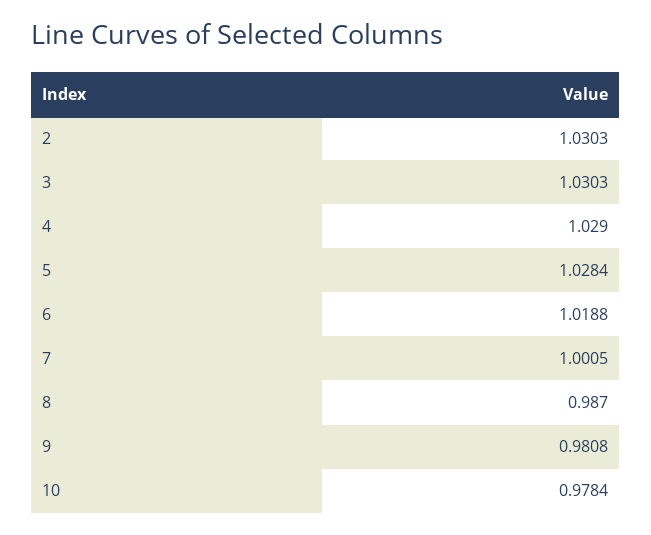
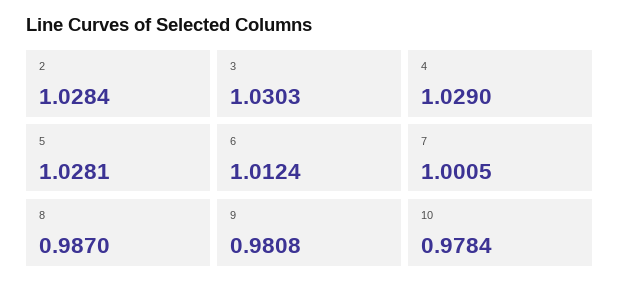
2: 1.0303 -> 1.0284
5: 1.0284 -> 1.0281
6: 1.0188 -> 1.0124

